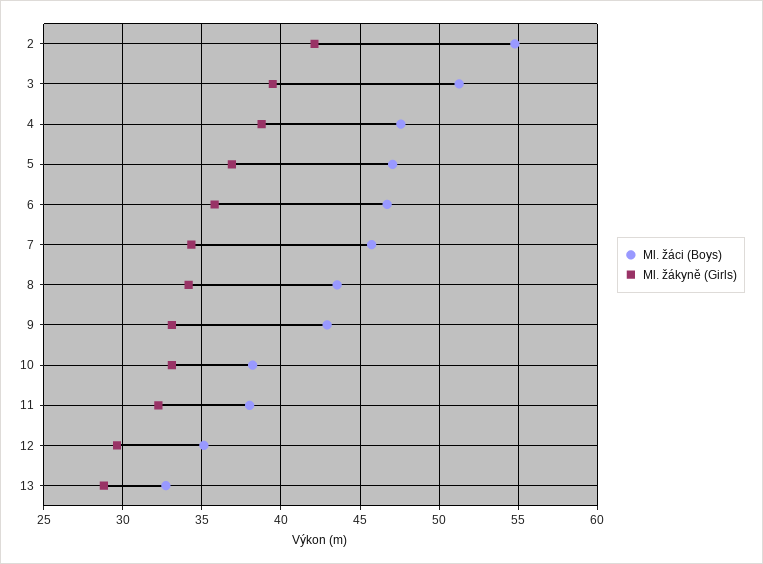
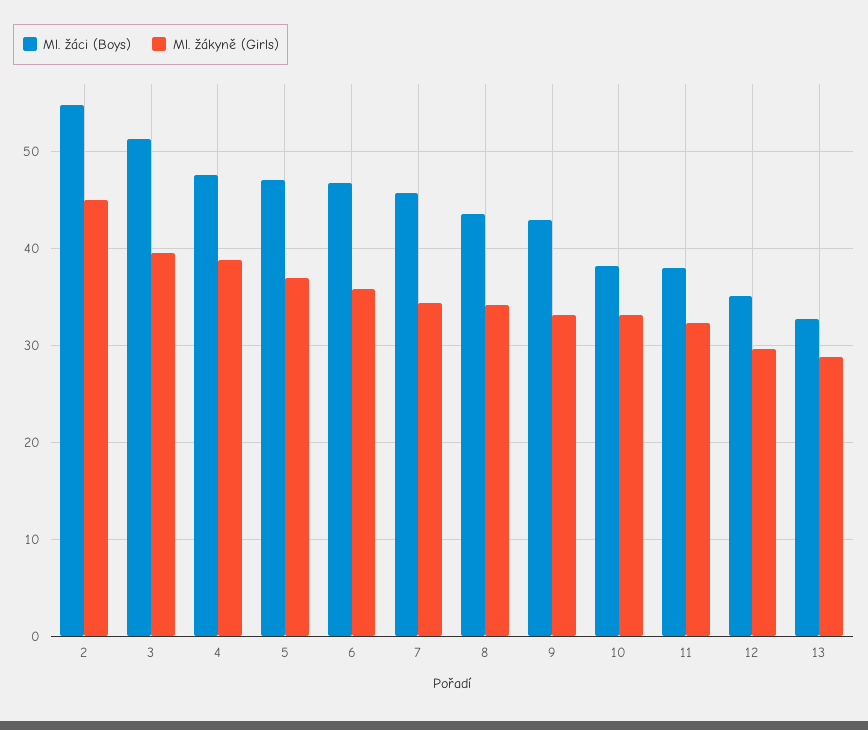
Ml. žákyně (Girls), 2: 42 -> 45

